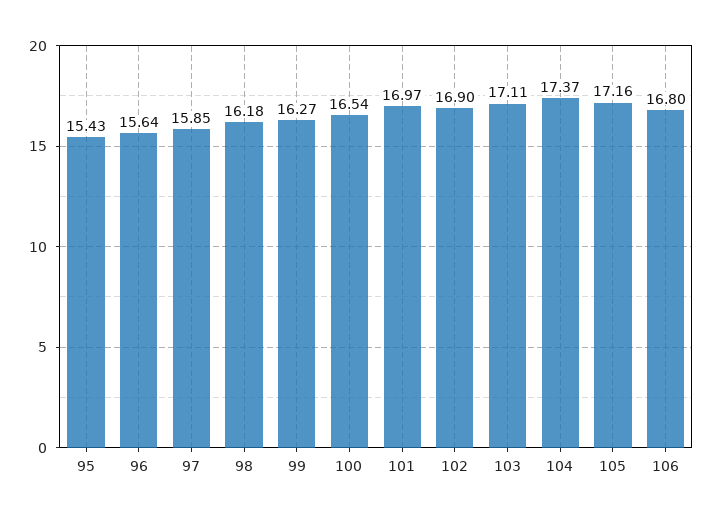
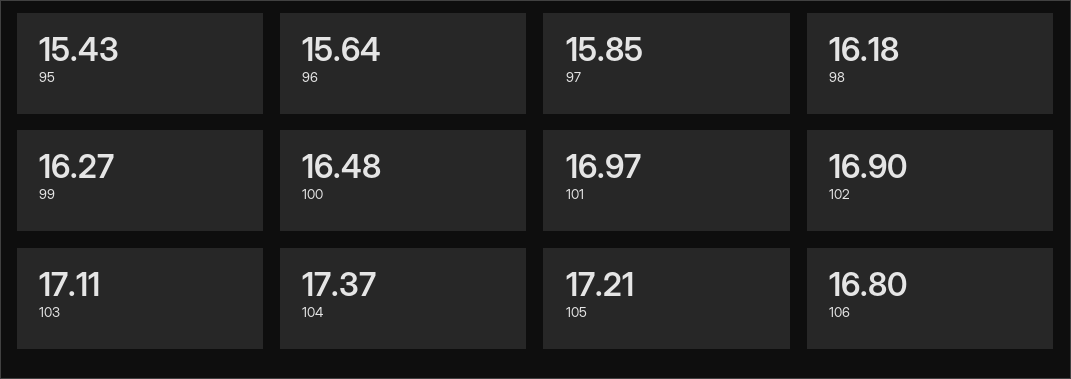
100: 16.54 -> 16.48
105: 17.16 -> 17.21

